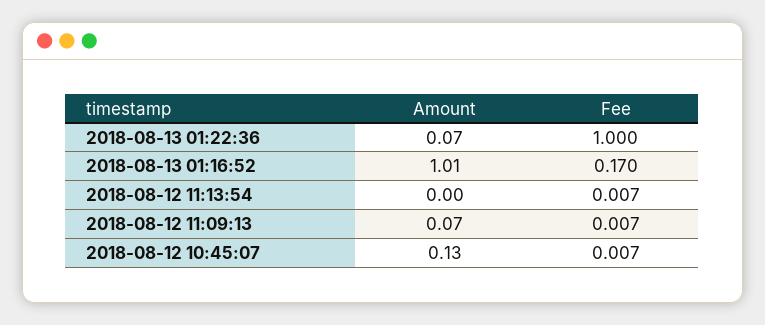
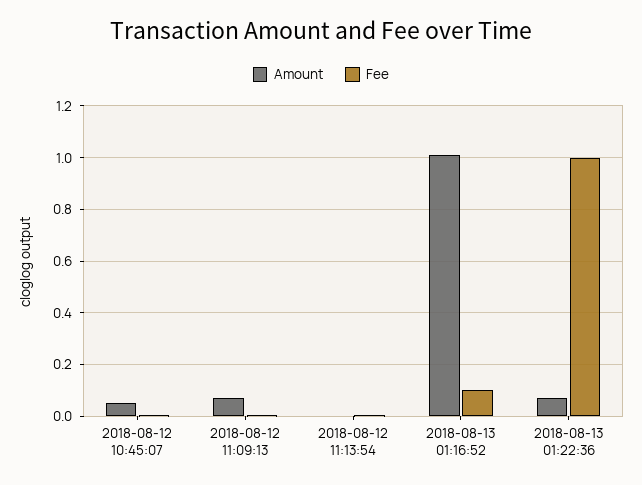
Fee, 2018-08-13 01:16:52: 0.17 -> 0.1
Amount, 2018-08-12 10:45:07: 0.13 -> 0.05

